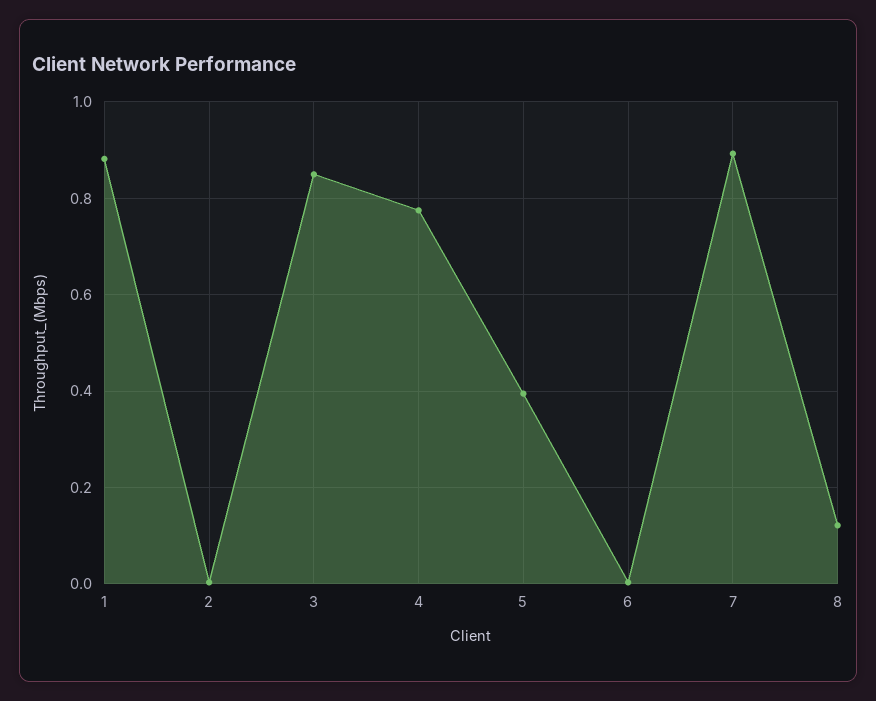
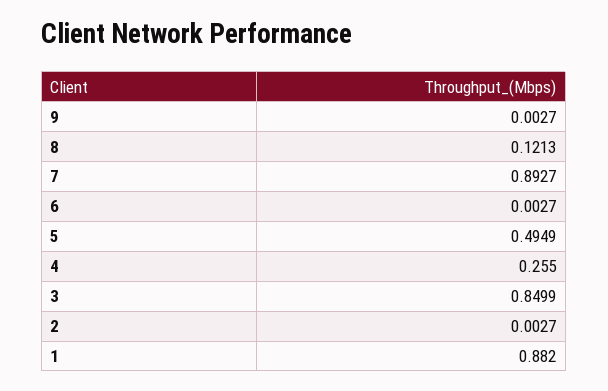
4: 0.78 -> 0.255
5: 0.4 -> 0.4949
9: none -> 0.0027

